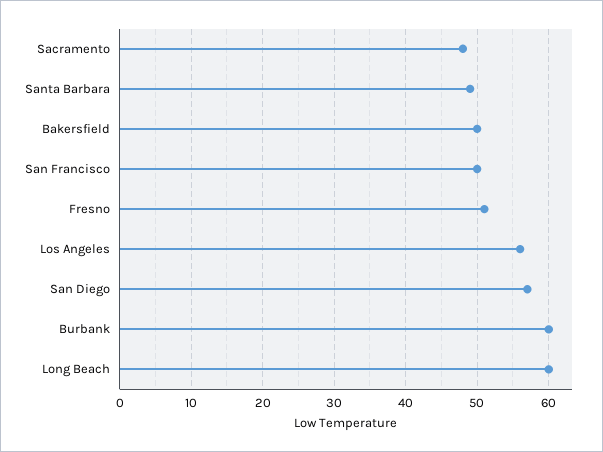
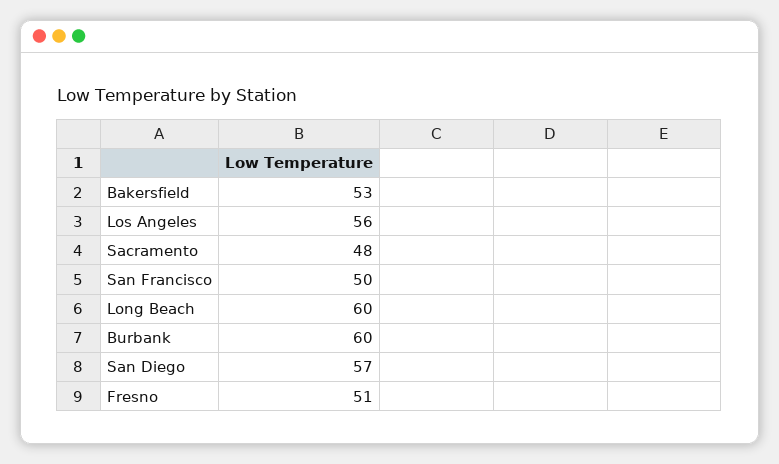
Santa Barbara: 49 -> none
Bakersfield: 50 -> 53

